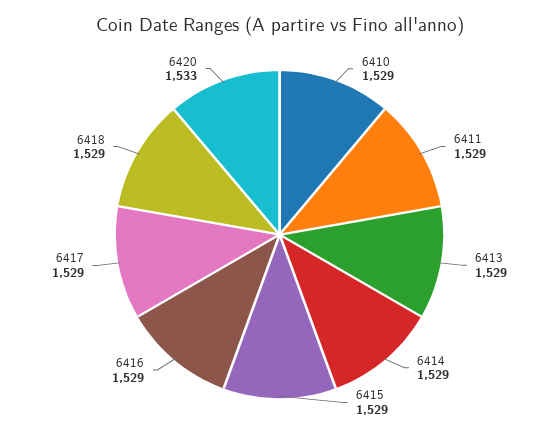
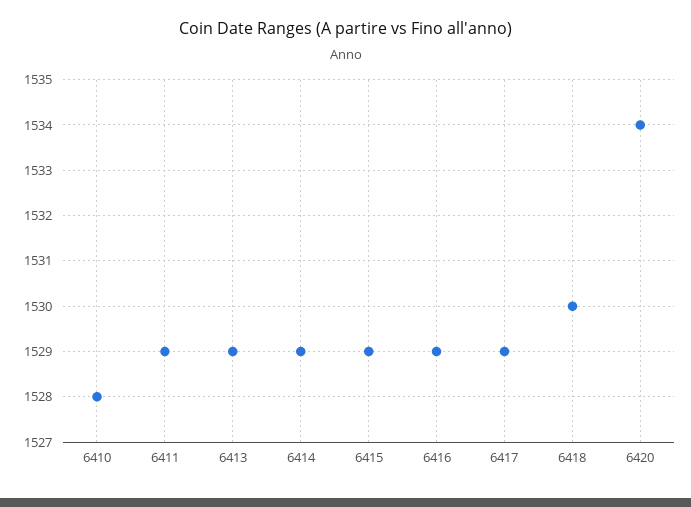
6410: 1529 -> 1528
6418: 1529 -> 1530
6420: 1533 -> 1534

